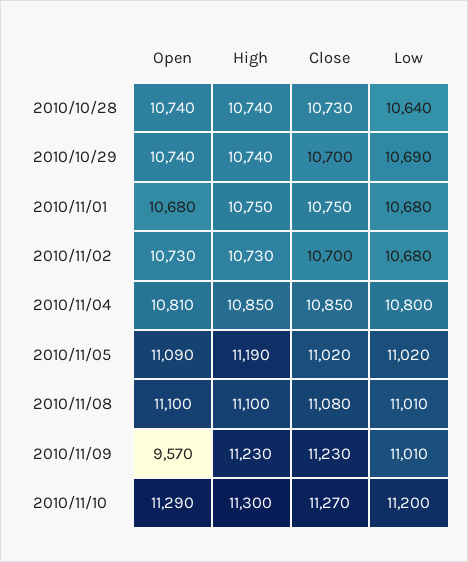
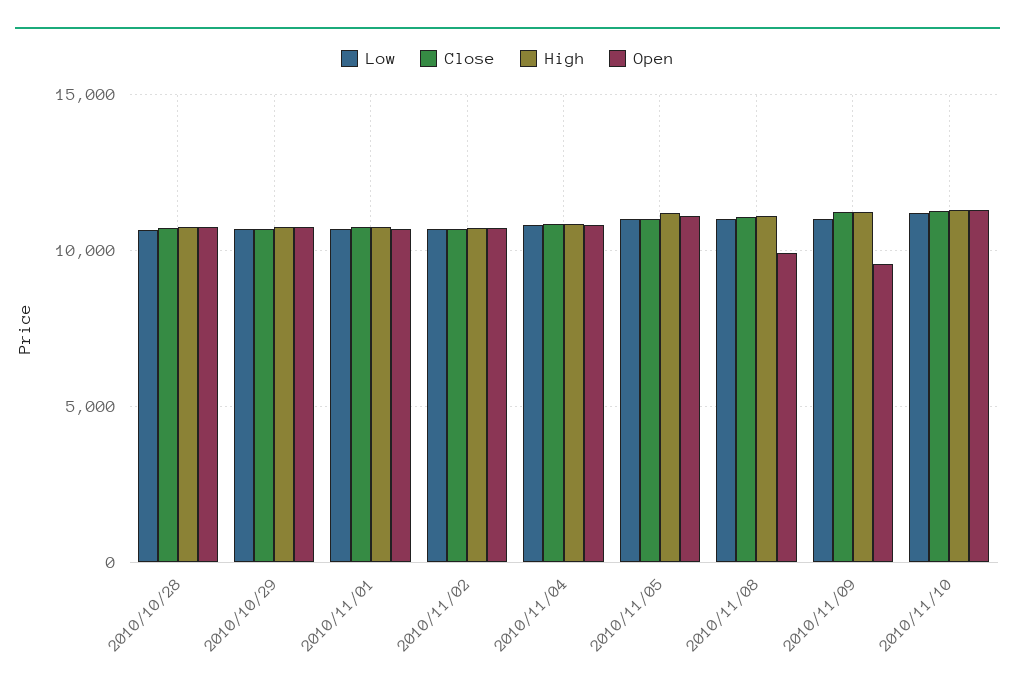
Open, 2010/11/08: 11100 -> 10000

